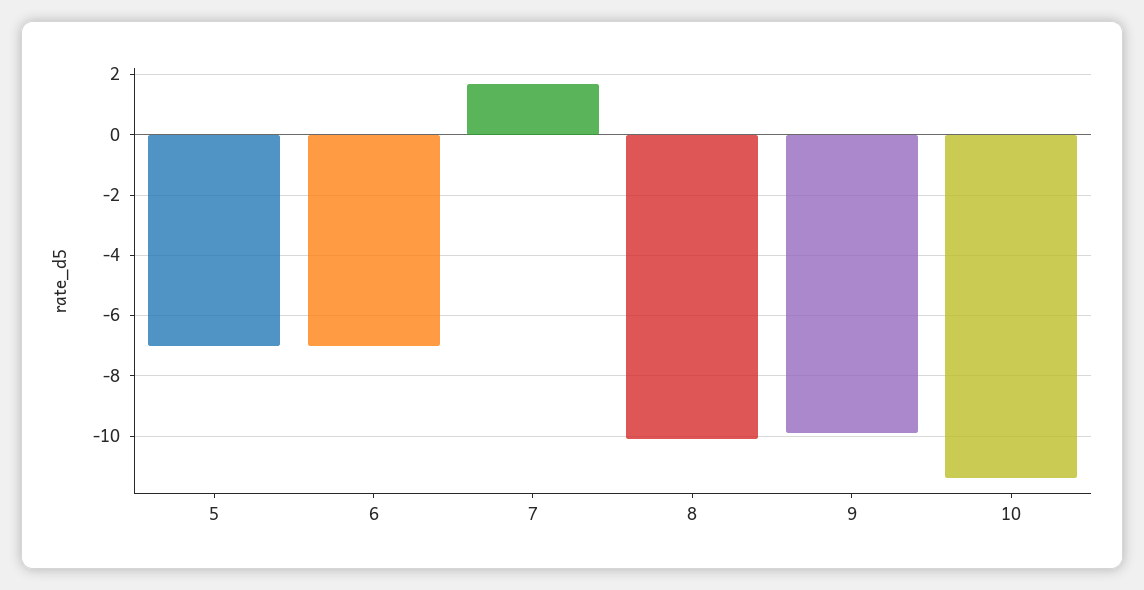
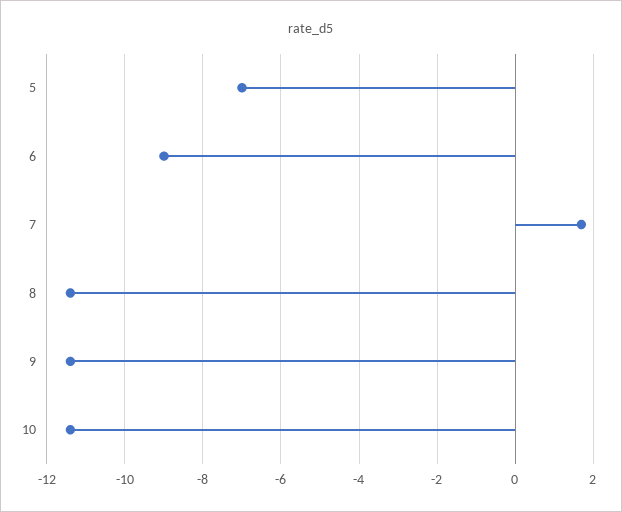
6: -7 -> -9
8: -10 -> -11.5
9: -10 -> -11.5

